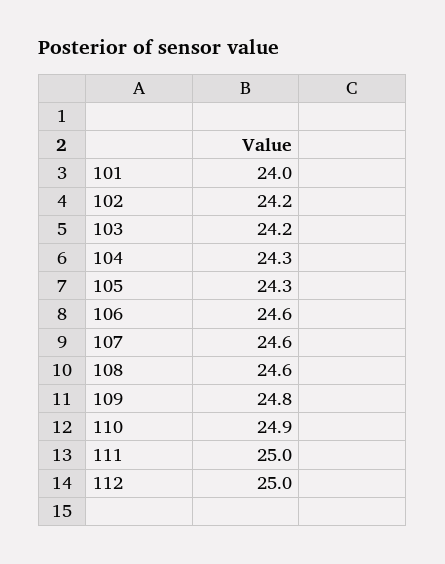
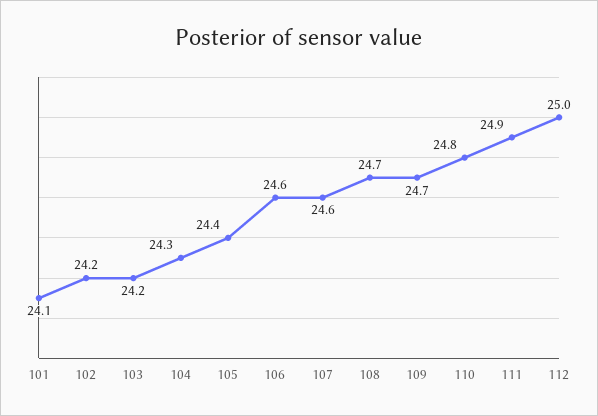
101: 24 -> 24.1
105: 24.3 -> 24.4
108: 24.6 -> 24.7
109: 24.8 -> 24.7
110: 24.9 -> 24.8
111: 25 -> 24.9

